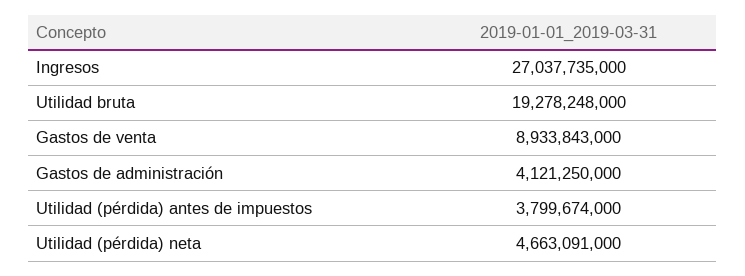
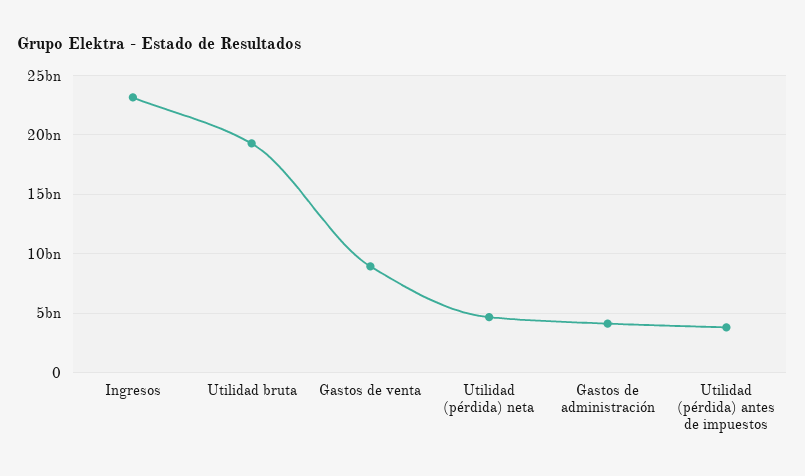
Ingresos: 27037735000 -> 23000000000

